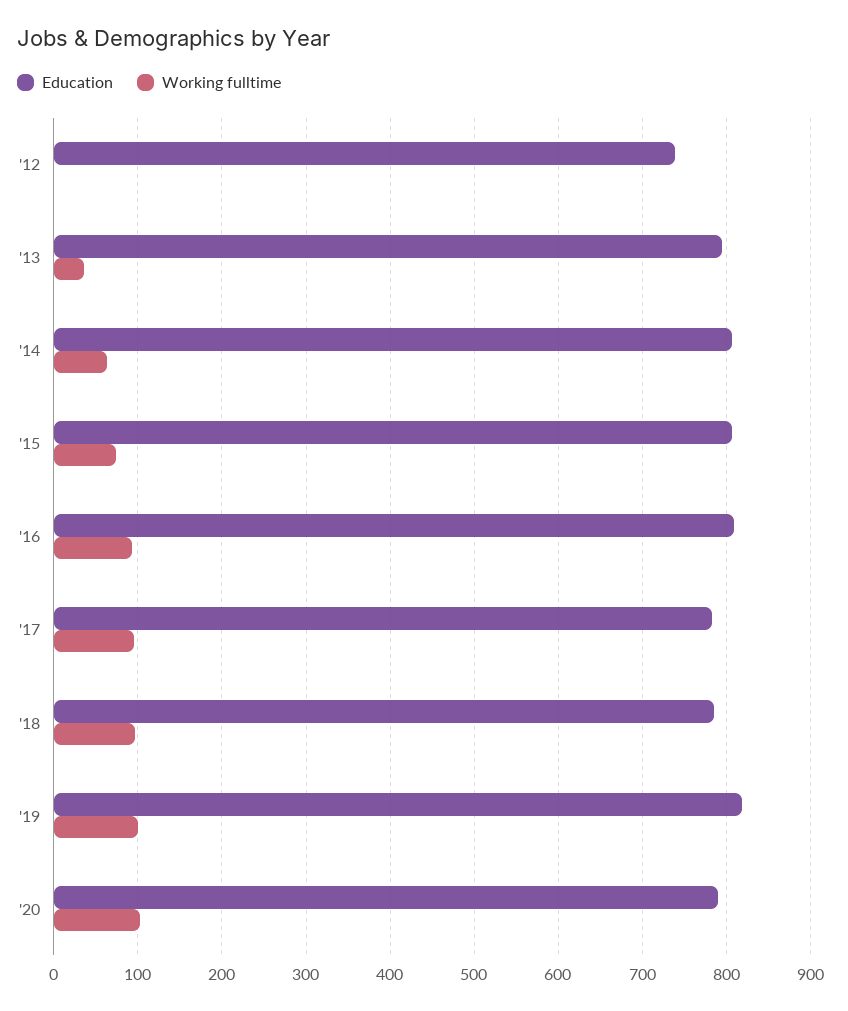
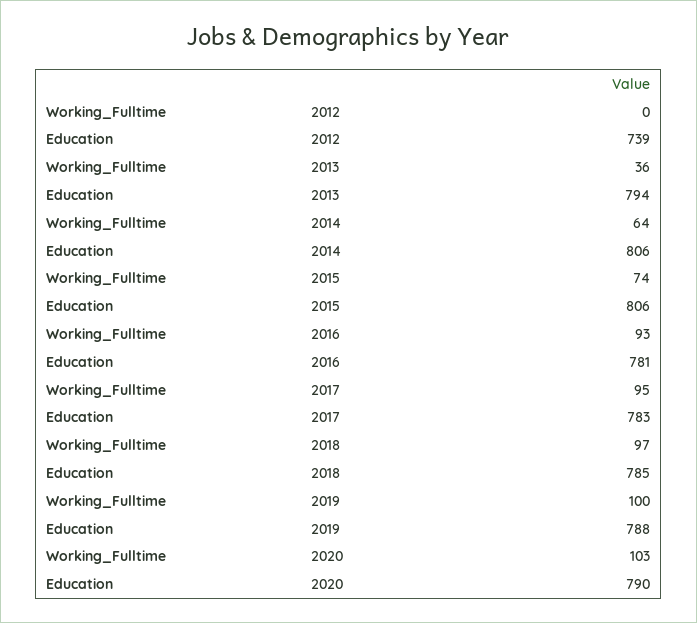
Education, '16: 810 -> 781
Education, '19: 820 -> 788

